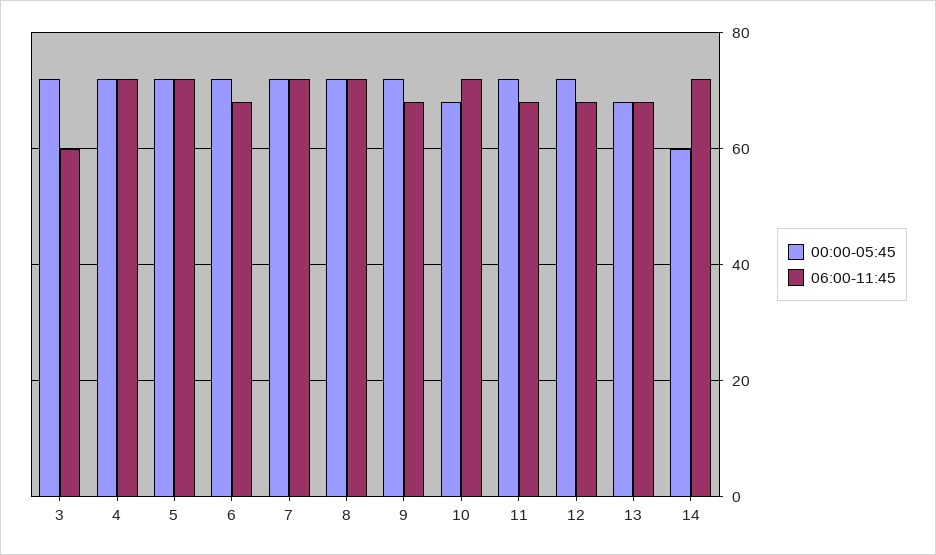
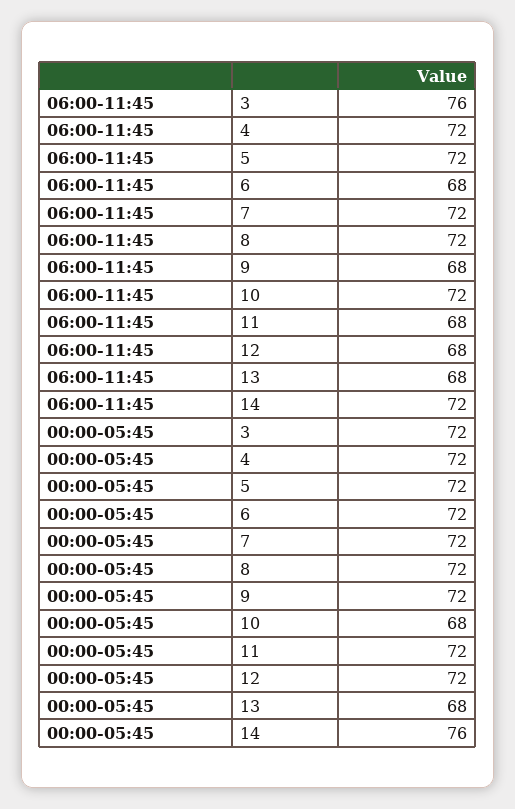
06:00-11:45, 3: 60 -> 76
00:00-05:45, 14: 60 -> 76

